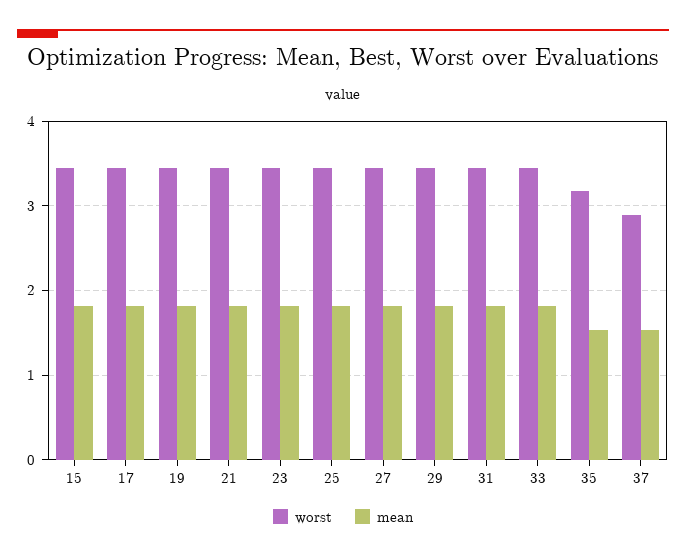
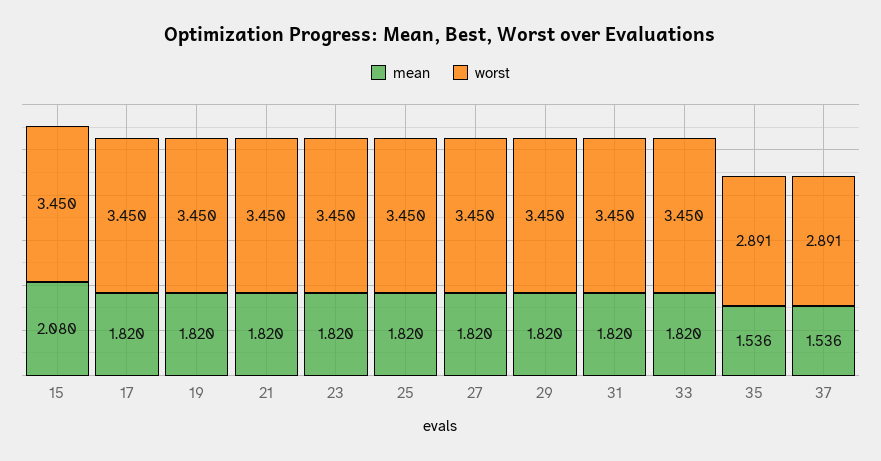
mean, 15: 1.8 -> 2.08
worst, 35: 3.2 -> 2.891

